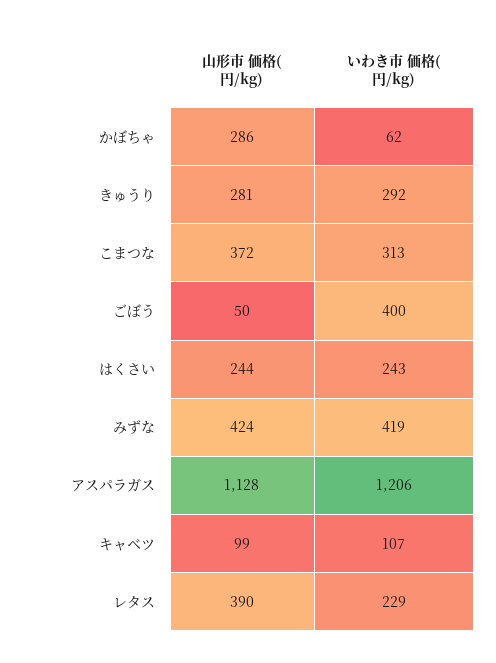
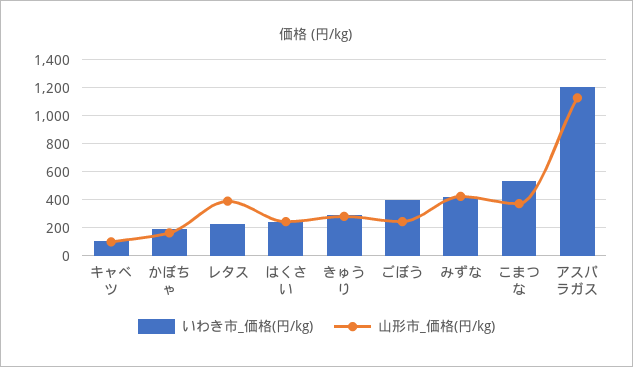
山形市 価格(円/kg), かぼちゃ: 286 -> 150
いわき市 価格(円/kg), かぼちゃ: 62 -> 200
いわき市 価格(円/kg), こまつな: 313 -> 550
山形市 価格(円/kg), ごぼう: 50 -> 250

